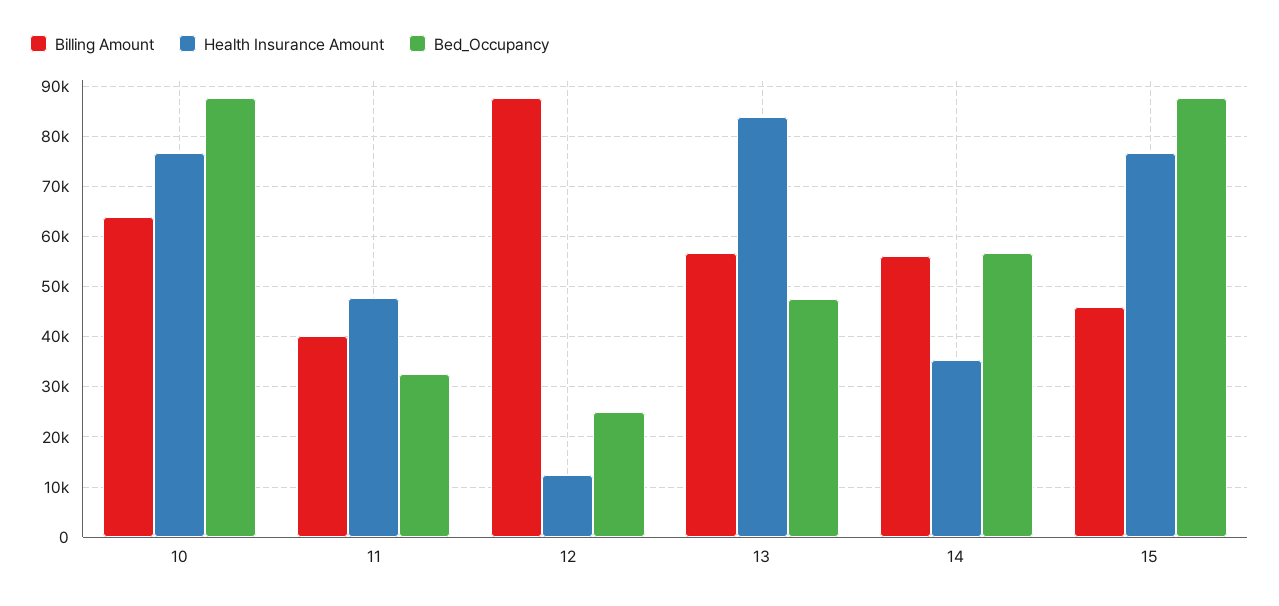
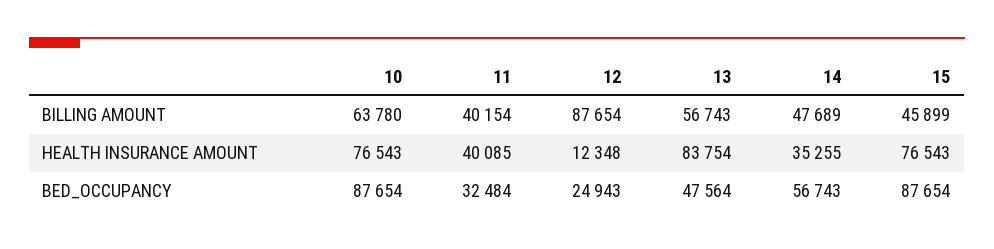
Health Insurance Amount, 11: 48000 -> 40085
Billing Amount, 14: 56000 -> 47689

